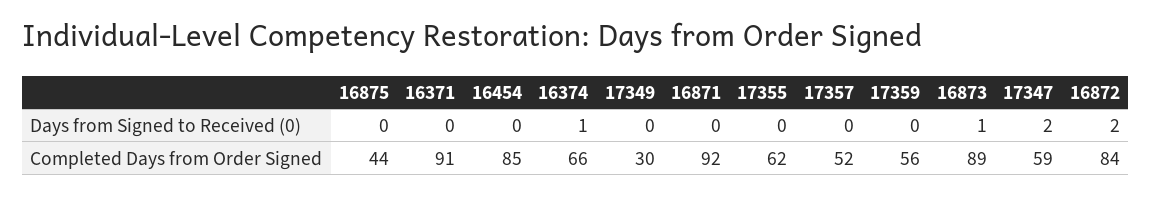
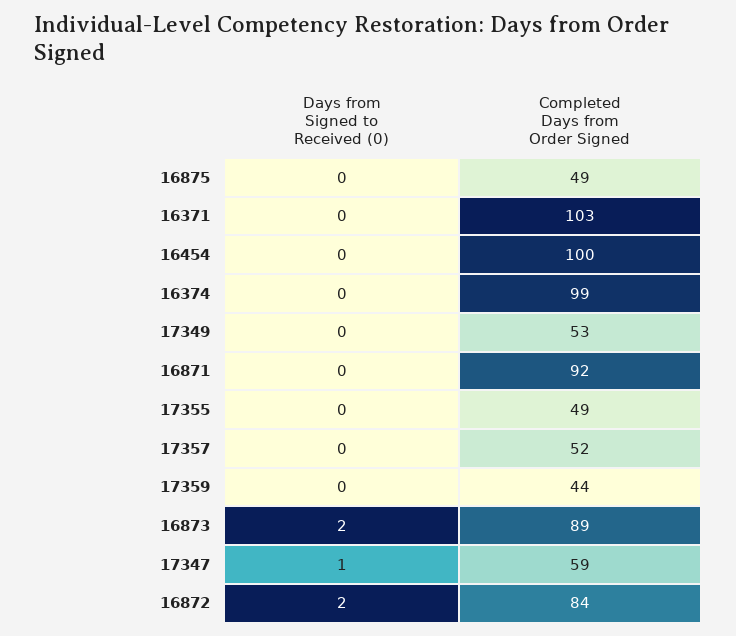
16374, Days from Signed to Received (0): 1 -> 0
16873, Days from Signed to Received (0): 1 -> 2
17347, Days from Signed to Received (0): 2 -> 1
16875, Completed Days from Order Signed: 44 -> 49
16371, Completed Days from Order Signed: 91 -> 103
16454, Completed Days from Order Signed: 85 -> 100
16374, Completed Days from Order Signed: 66 -> 99
17349, Completed Days from Order Signed: 30 -> 53
17355, Completed Days from Order Signed: 62 -> 49
17359, Completed Days from Order Signed: 56 -> 44

